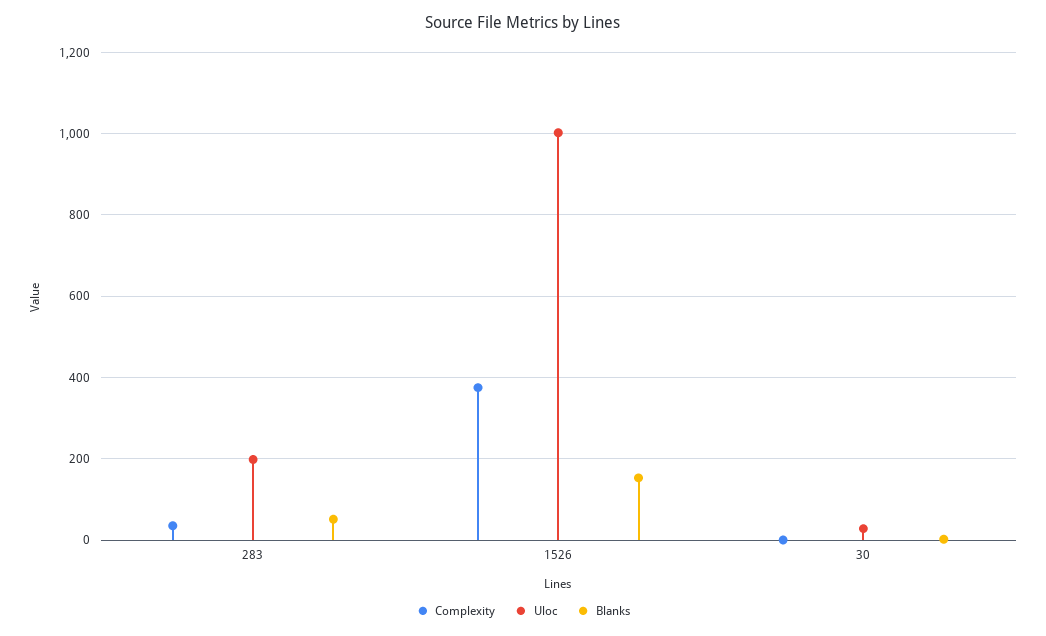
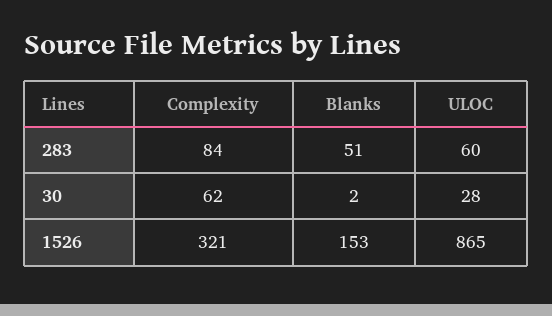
Complexity, 283: 40 -> 84
Uloc, 283: 200 -> 60
Complexity, 1526: 380 -> 321
Uloc, 1526: 1000 -> 865
Complexity, 30: 0 -> 62

